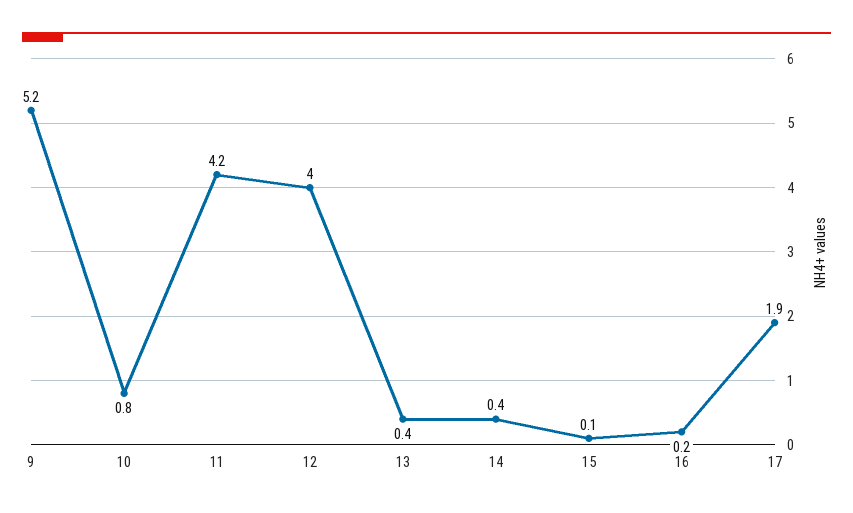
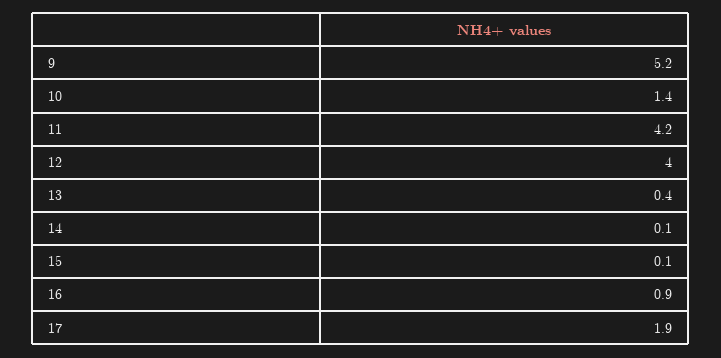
10: 0.8 -> 1.4
14: 0.4 -> 0.1
16: 0.2 -> 0.9

